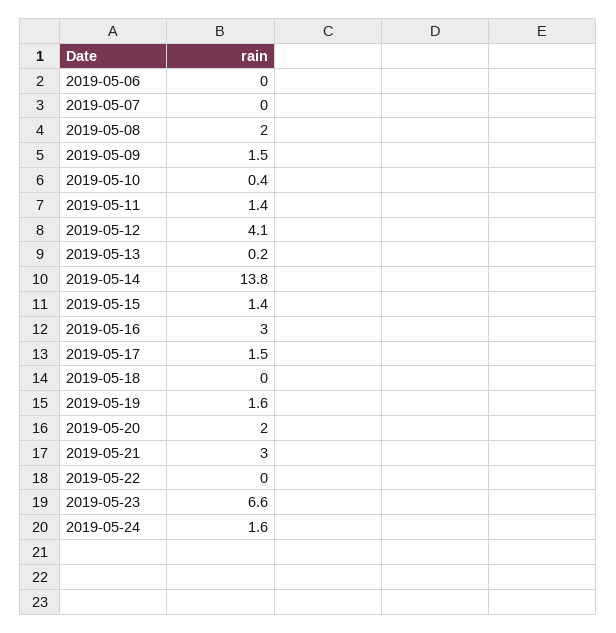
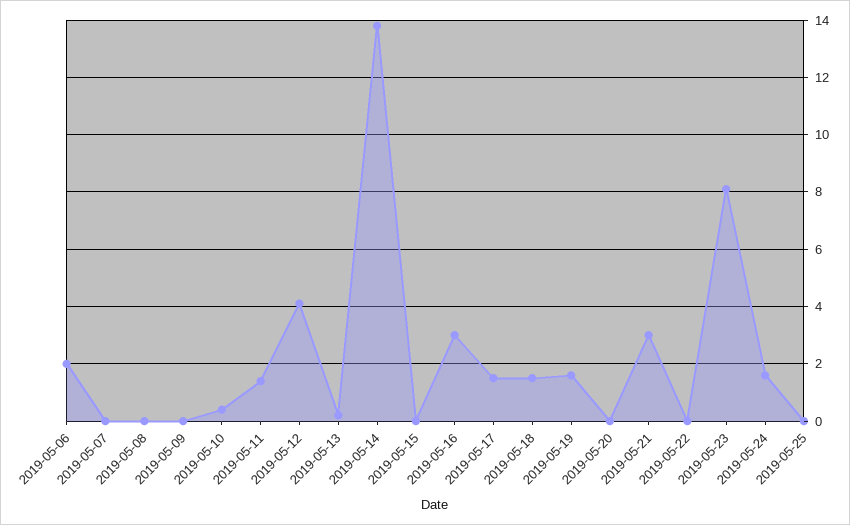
2019-05-06: 0 -> 2
2019-05-08: 2 -> 0
2019-05-09: 1.5 -> 0
2019-05-15: 1.4 -> 0
2019-05-18: 0 -> 1.5
2019-05-20: 2 -> 0
2019-05-23: 6.6 -> 8
2019-05-25: none -> 0

